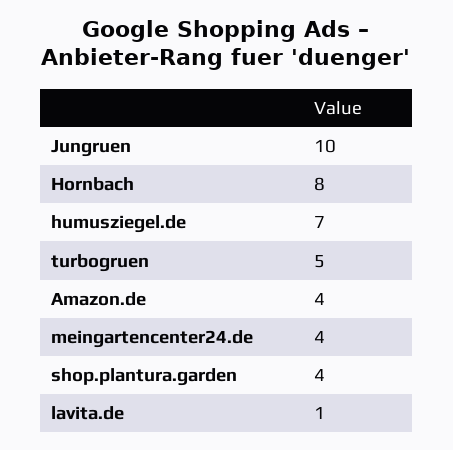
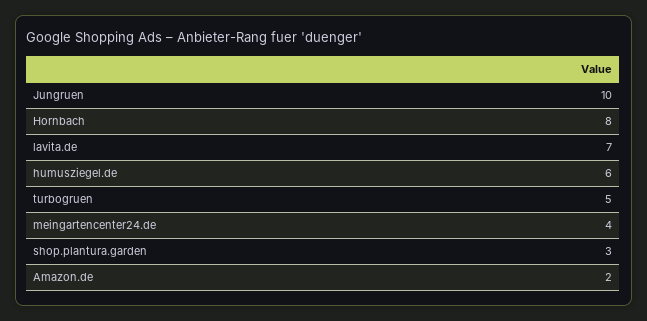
humusziegel.de: 7 -> 6
Amazon.de: 4 -> 2
shop.plantura.garden: 4 -> 3
lavita.de: 1 -> 7

